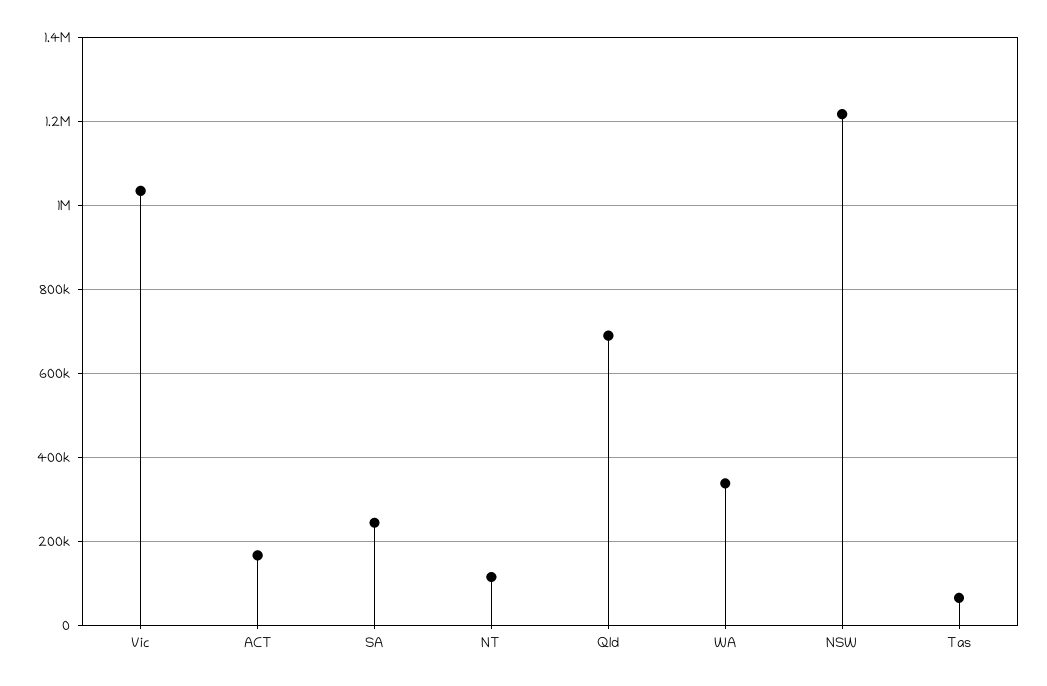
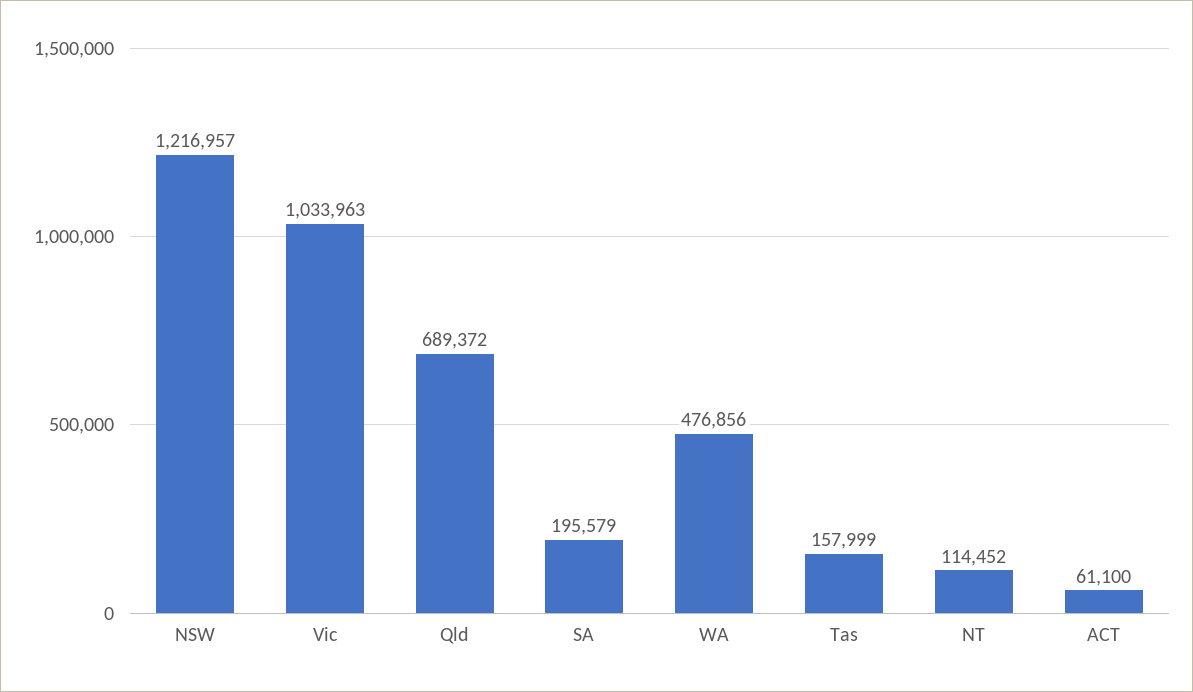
ACT: 160000 -> 61100
SA: 240000 -> 195579
WA: 340000 -> 476856
Tas: 60000 -> 157999

